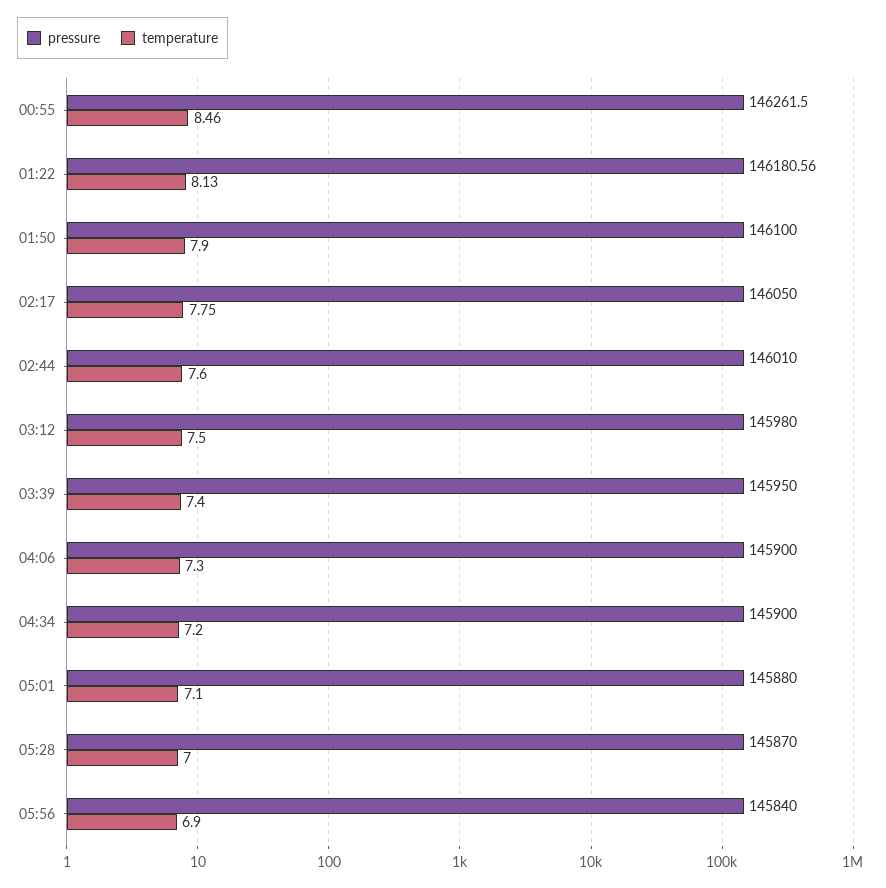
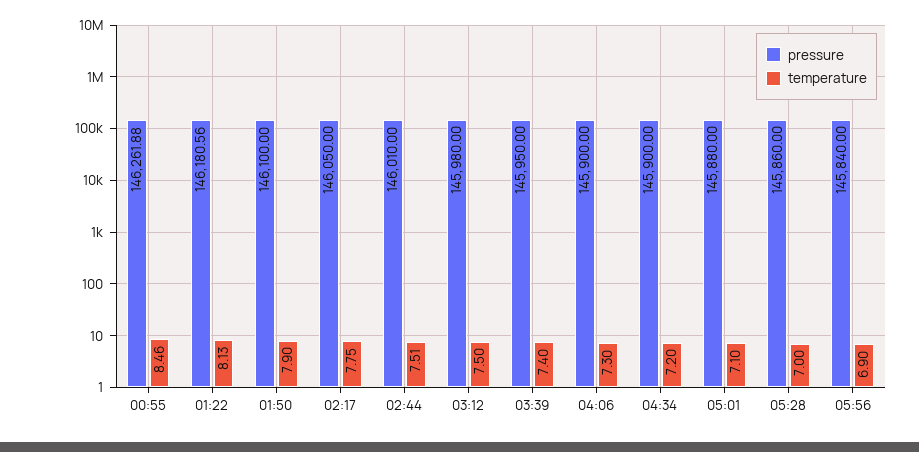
pressure, 00:55: 146261.5 -> 146261.88
temperature, 02:44: 7.6 -> 7.51
pressure, 05:28: 145870 -> 145860

